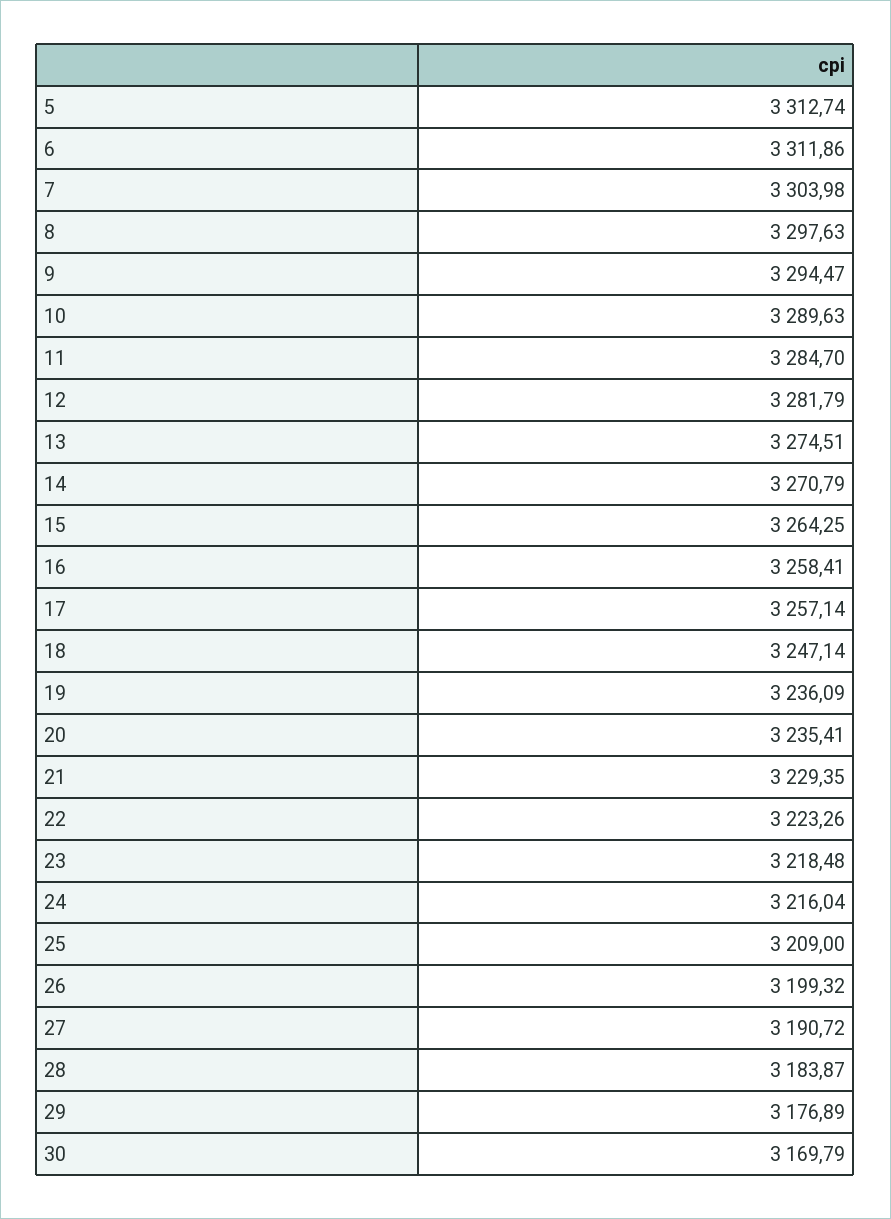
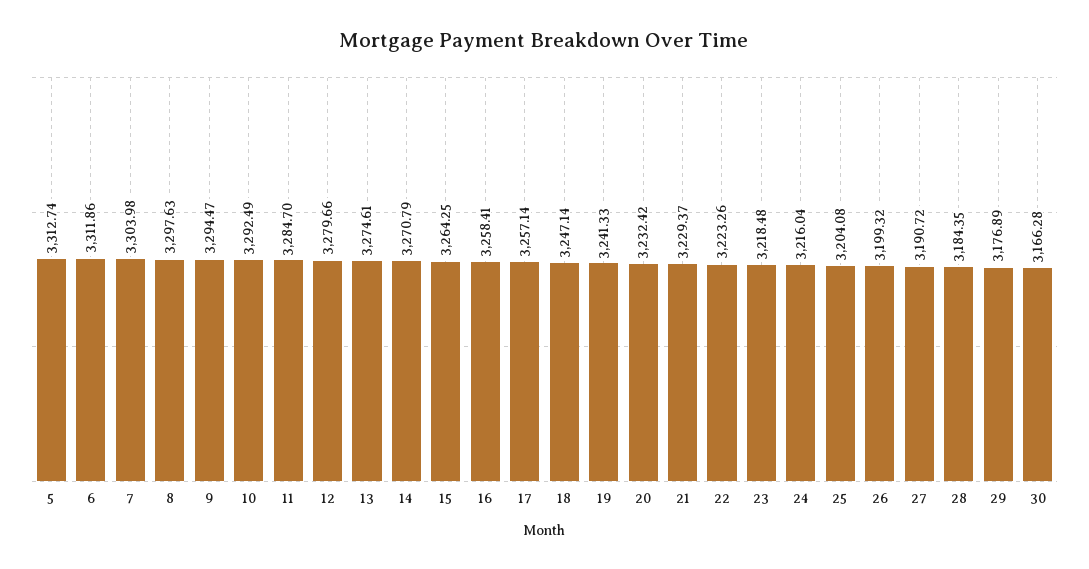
10: 3289.63 -> 3292.49
12: 3281.79 -> 3279.66
13: 3274.51 -> 3274.61
19: 3236.09 -> 3241.33
20: 3235.41 -> 3232.42
21: 3229.35 -> 3229.37
25: 3209 -> 3204.08
28: 3183.87 -> 3184.35
30: 3169.79 -> 3166.28

